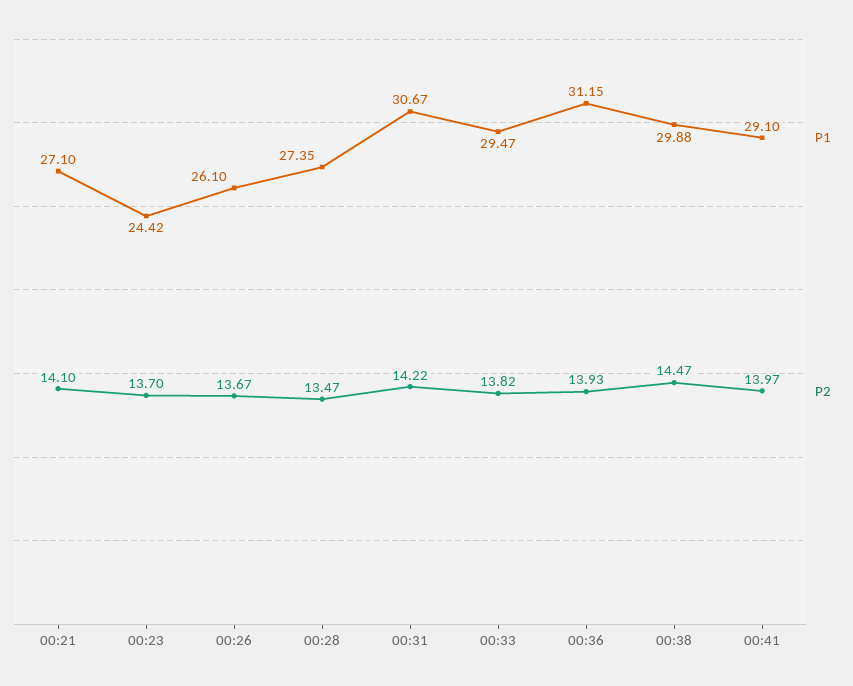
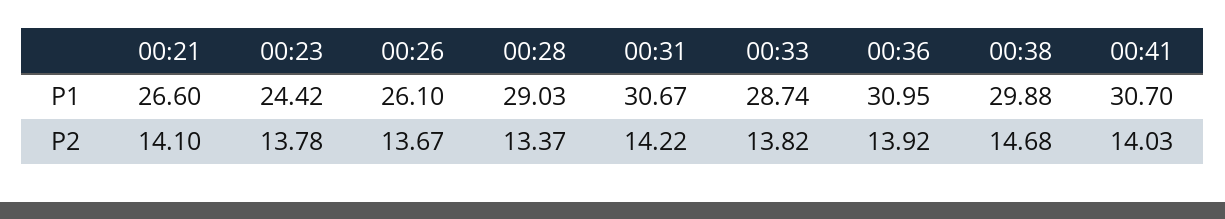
P1, 00:21: 27.1 -> 26.6
P2, 00:23: 13.7 -> 13.78
P1, 00:28: 27.35 -> 29.03
P2, 00:28: 13.47 -> 13.37
P1, 00:33: 29.47 -> 28.74
P1, 00:36: 31.15 -> 30.95
P2, 00:36: 13.93 -> 13.92
P2, 00:38: 14.47 -> 14.68
P1, 00:41: 29.1 -> 30.7
P2, 00:41: 13.97 -> 14.03

